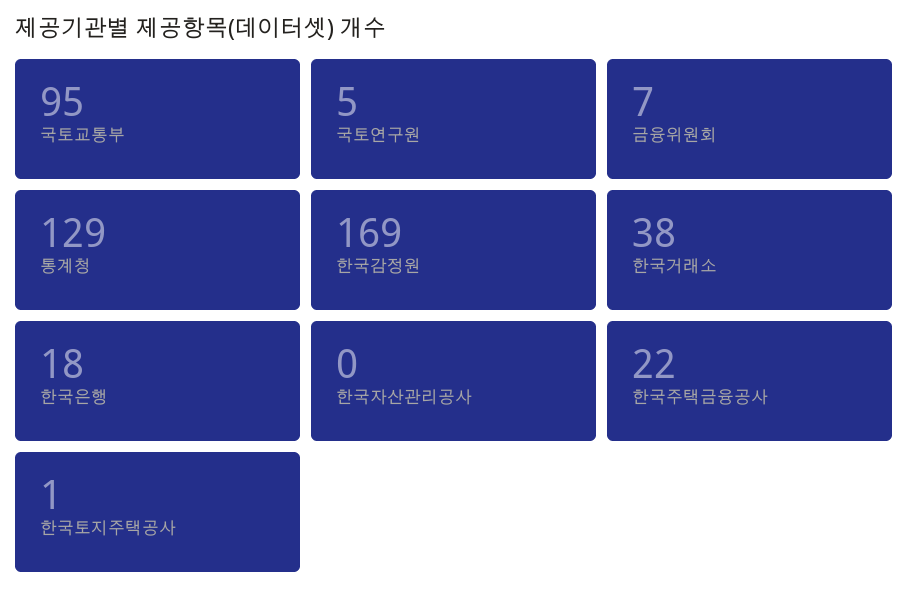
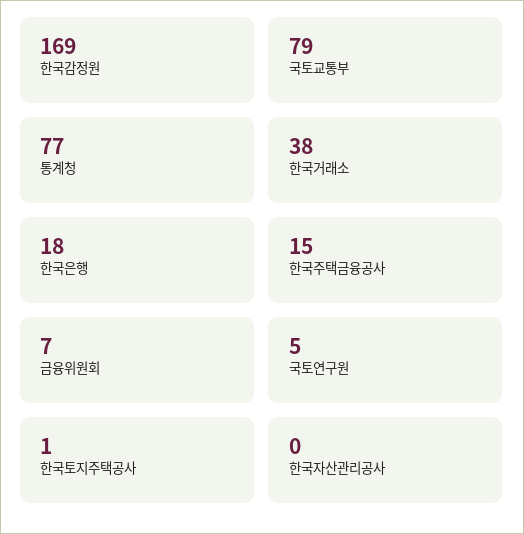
국토교통부: 95 -> 79
통계청: 129 -> 77
한국주택금융공사: 22 -> 15

